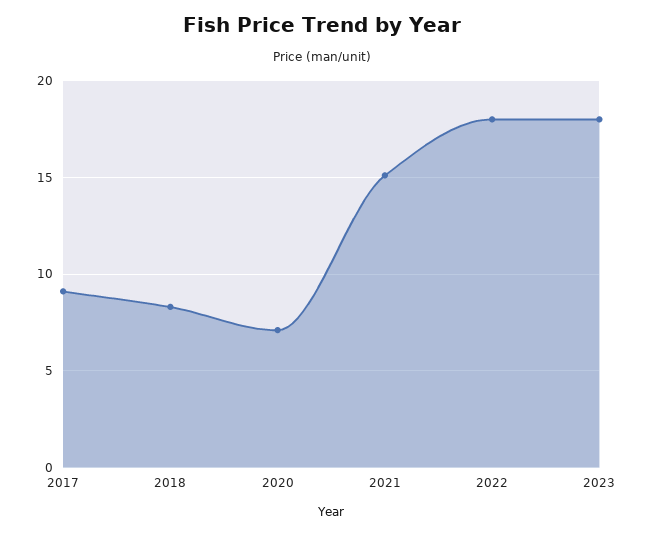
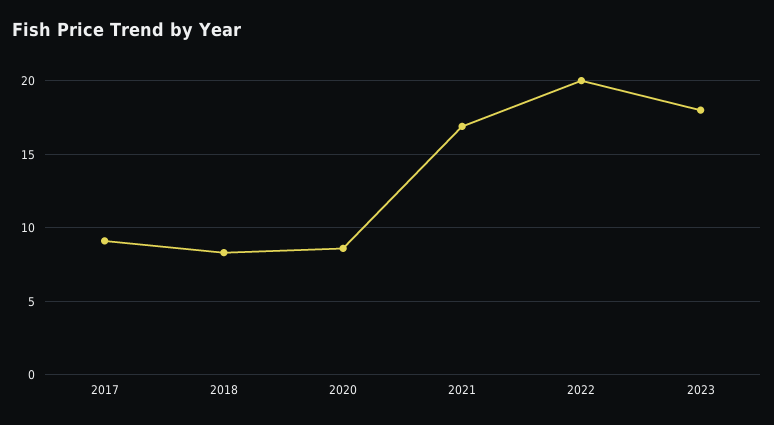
2020: 7 -> 8.5
2021: 15 -> 17
2022: 18 -> 20

